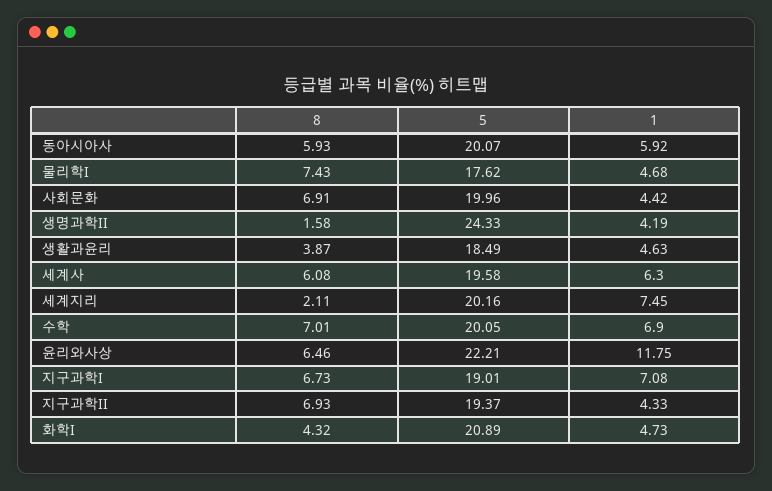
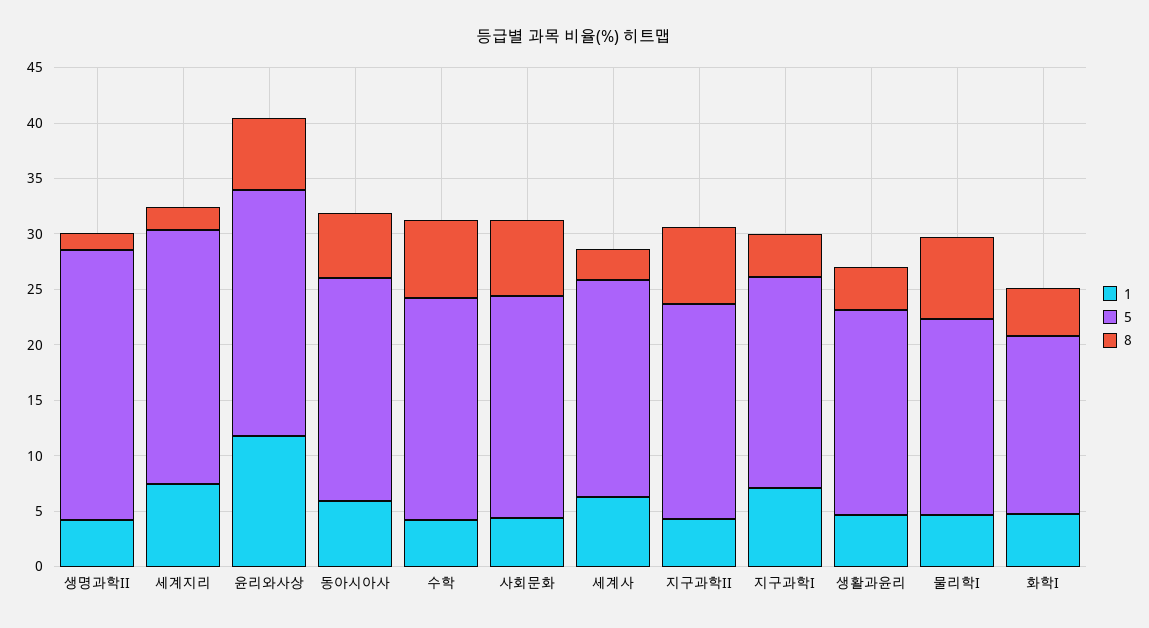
8, 세계사: 6.08 -> 3
5, 세계지리: 20.16 -> 23
1, 수학: 6.9 -> 4
8, 지구과학I: 6.73 -> 4
5, 화학I: 20.89 -> 16

